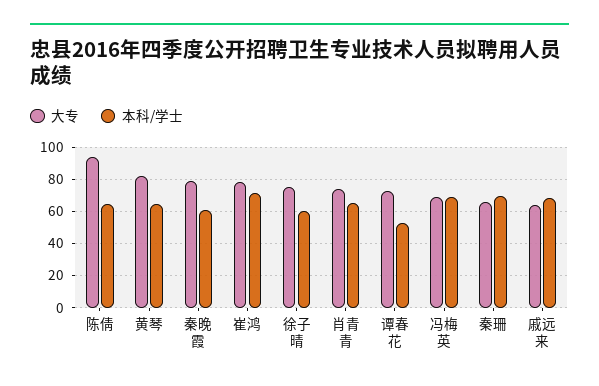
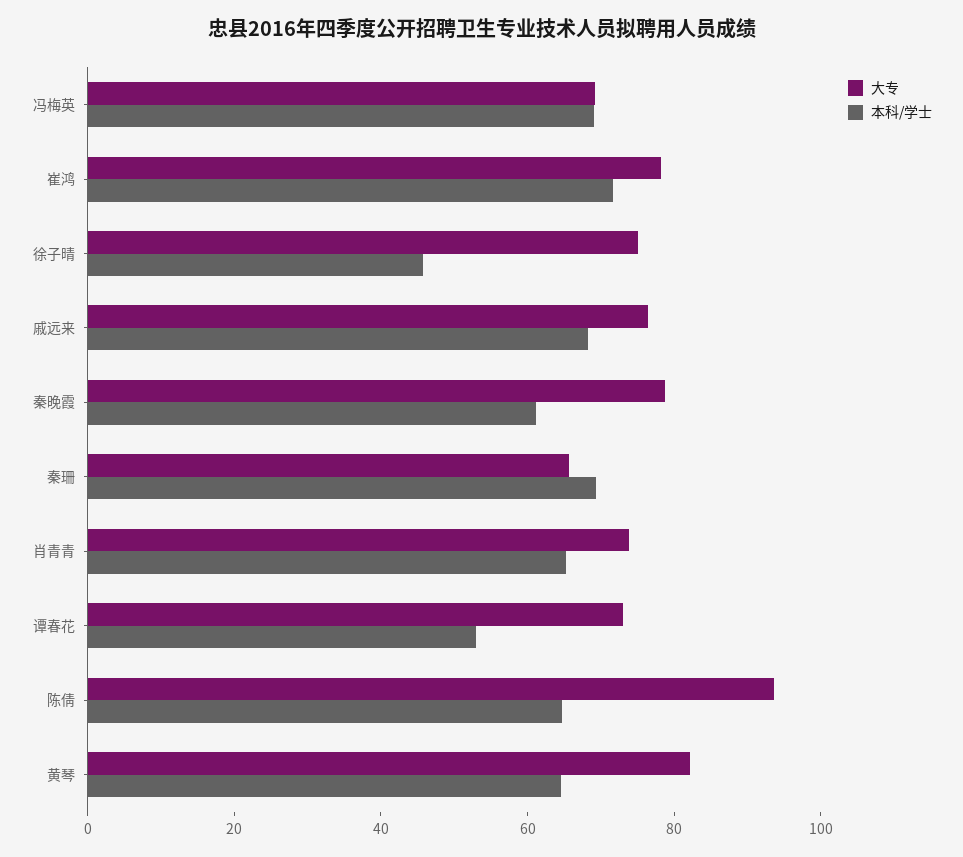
本科/学士, 徐子晴: 60 -> 45
大专, 戚远来: 65 -> 75

